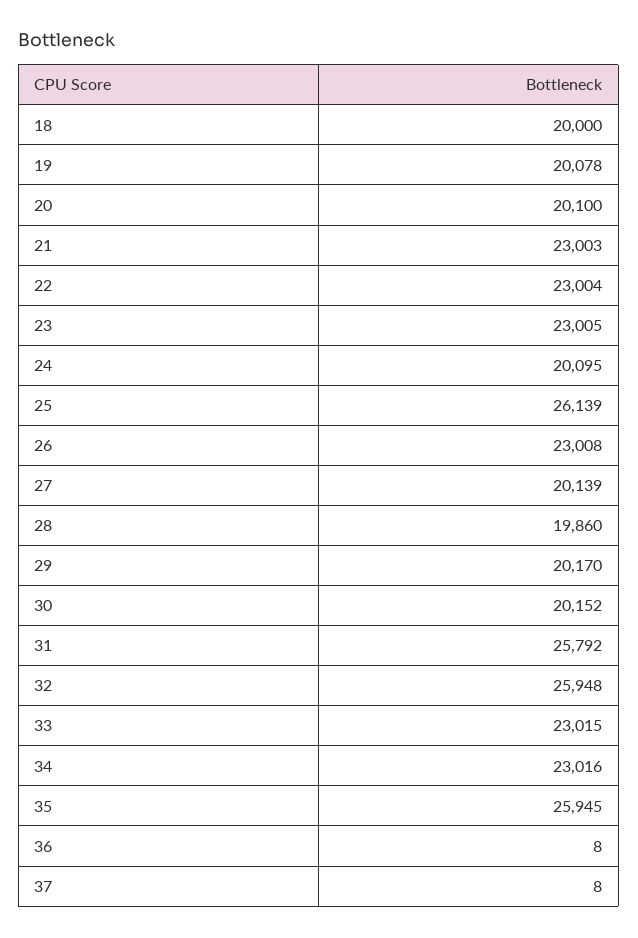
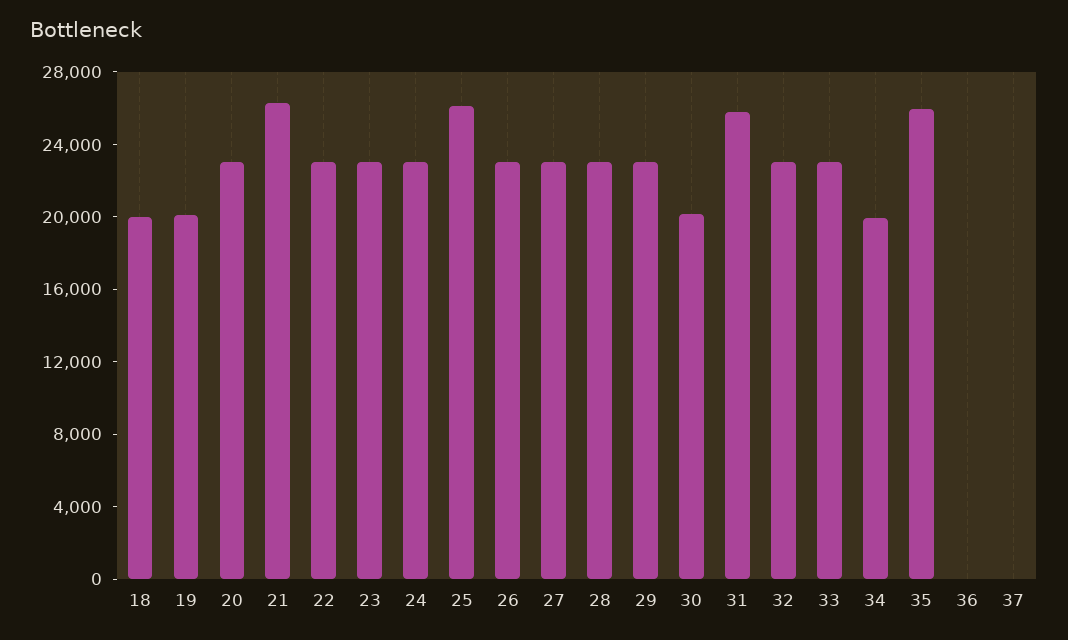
20: 20100 -> 23000
21: 23003 -> 26000
24: 20095 -> 23000
27: 20139 -> 23000
28: 19860 -> 23000
29: 20170 -> 23000
32: 25948 -> 23000
34: 23016 -> 20000

